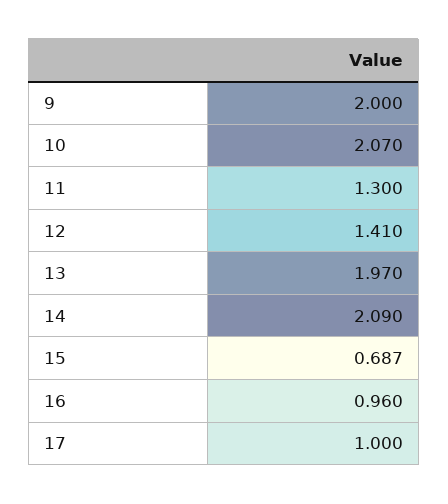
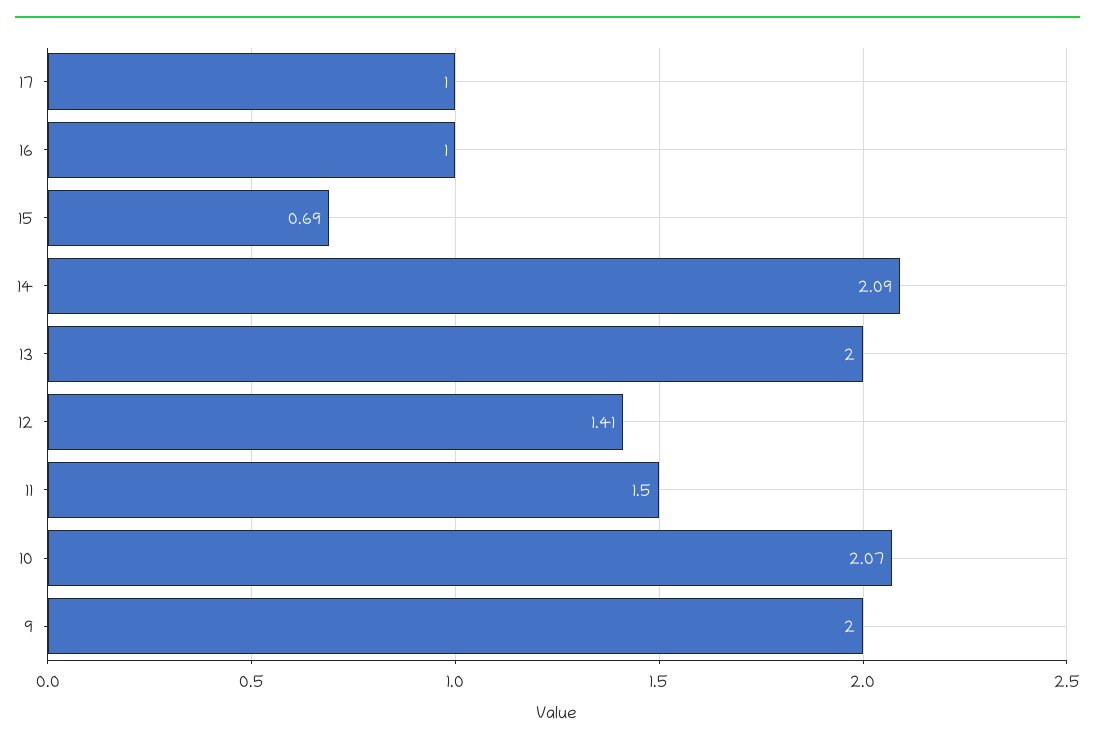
11: 1.3 -> 1.5
13: 1.97 -> 2
16: 0.96 -> 1

